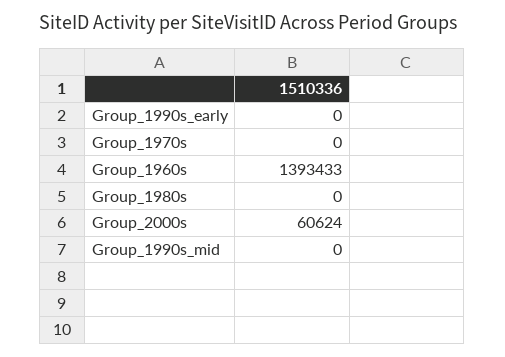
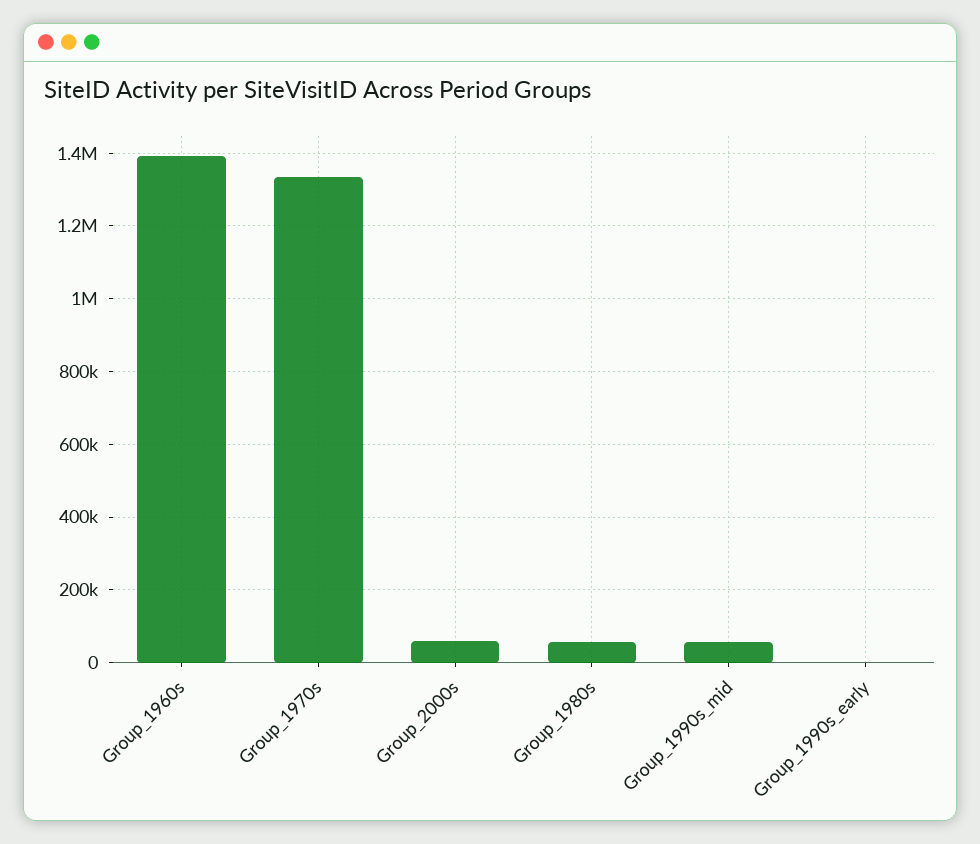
Group_1970s: 0 -> 1340000
Group_1980s: 0 -> 60000
Group_1990s_mid: 0 -> 60000

